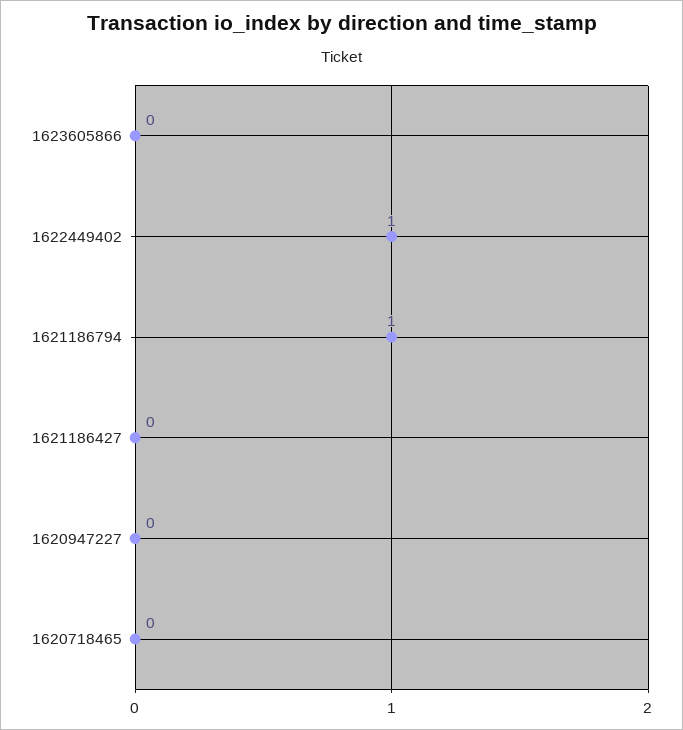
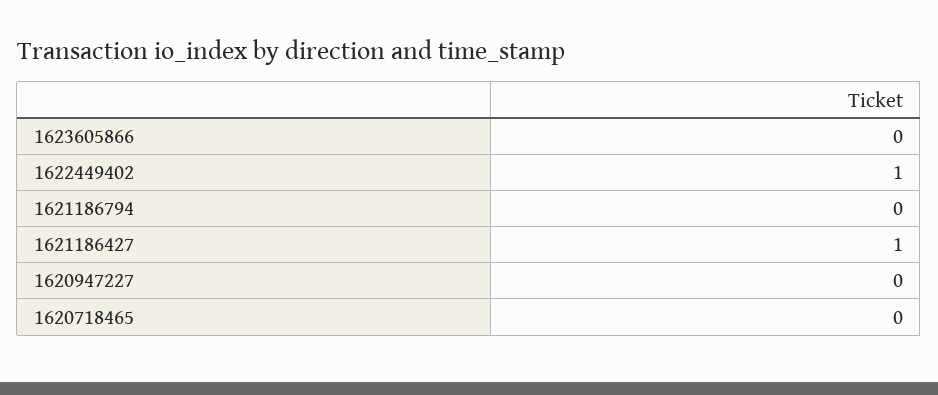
1621186794: 1 -> 0
1621186427: 0 -> 1

